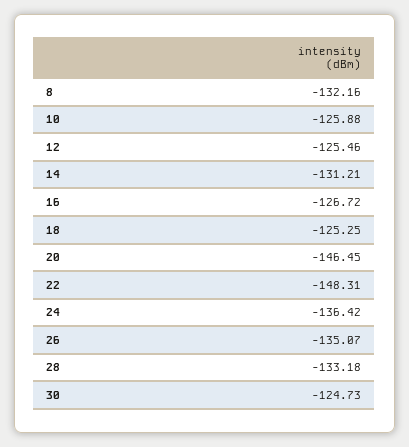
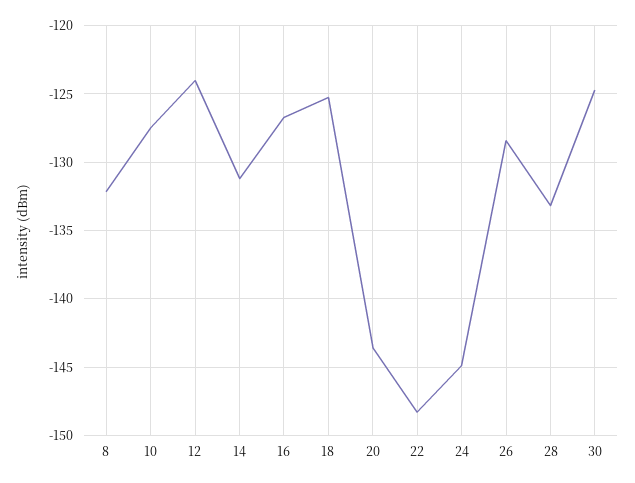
10: -125.88 -> -127.5
12: -125.46 -> -124
20: -146.45 -> -143.5
24: -136.42 -> -145
26: -135.07 -> -128.5

